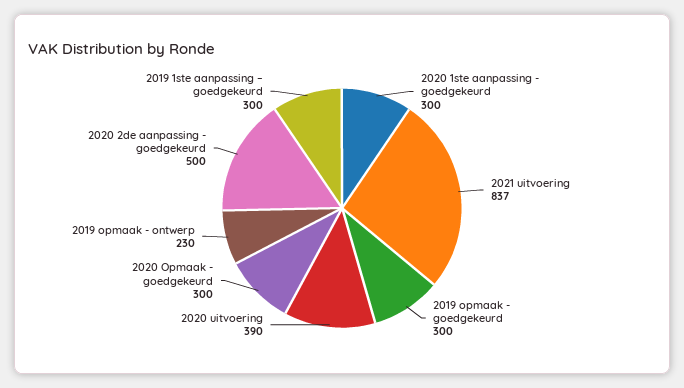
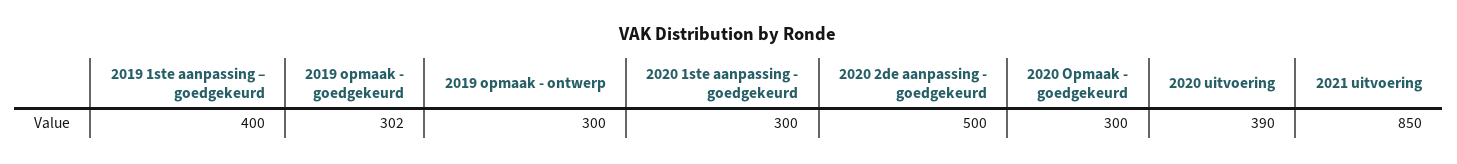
2021 uitvoering: 837 -> 850
2019 opmaak - goedgekeurd: 300 -> 302
2019 opmaak - ontwerp: 230 -> 300
2019 1ste aanpassing – goedgekeurd: 300 -> 400

